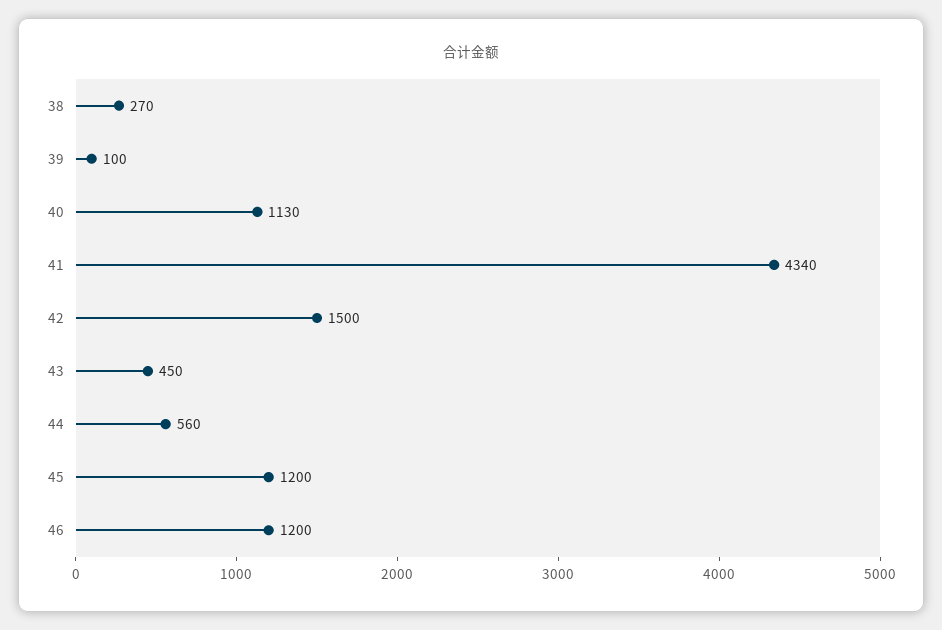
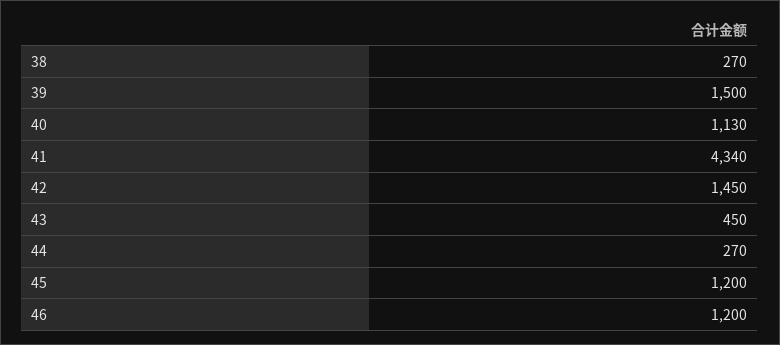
39: 100 -> 1500
42: 1500 -> 1450
44: 560 -> 270

